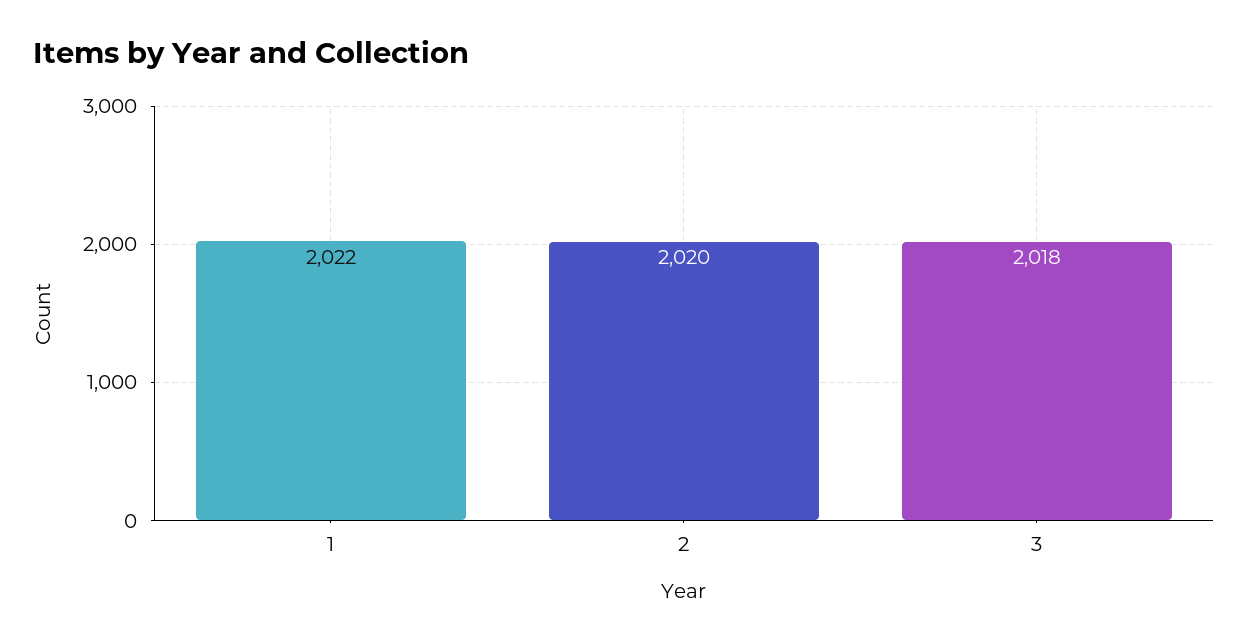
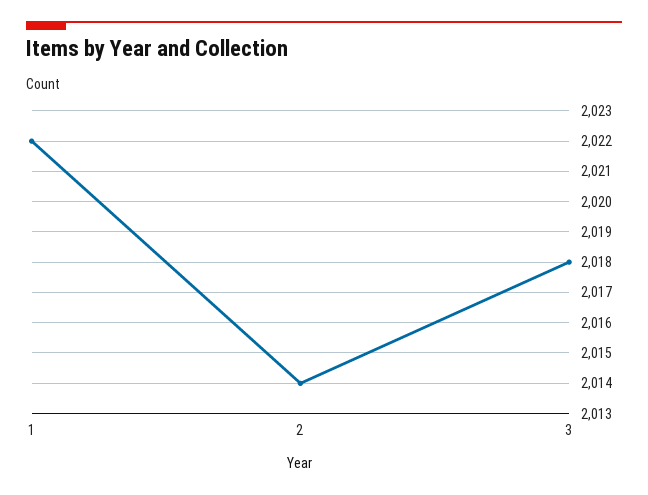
2: 2020 -> 2014

